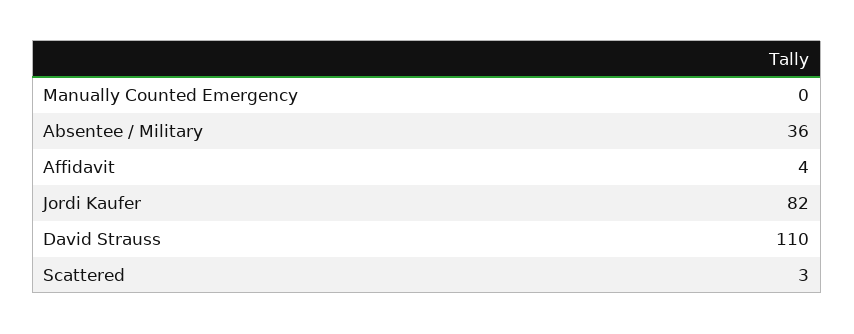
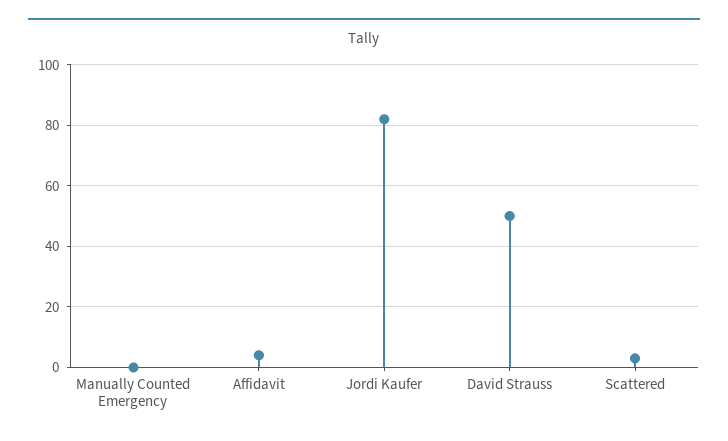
Absentee / Military: 36 -> none
David Strauss: 110 -> 50

